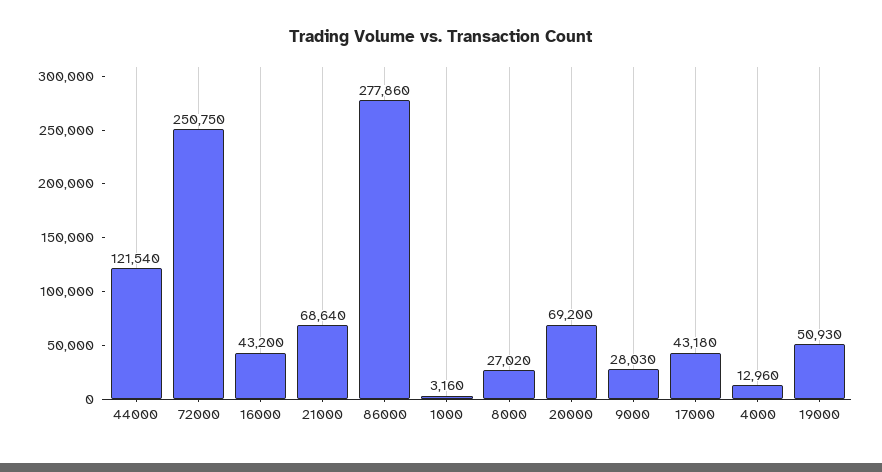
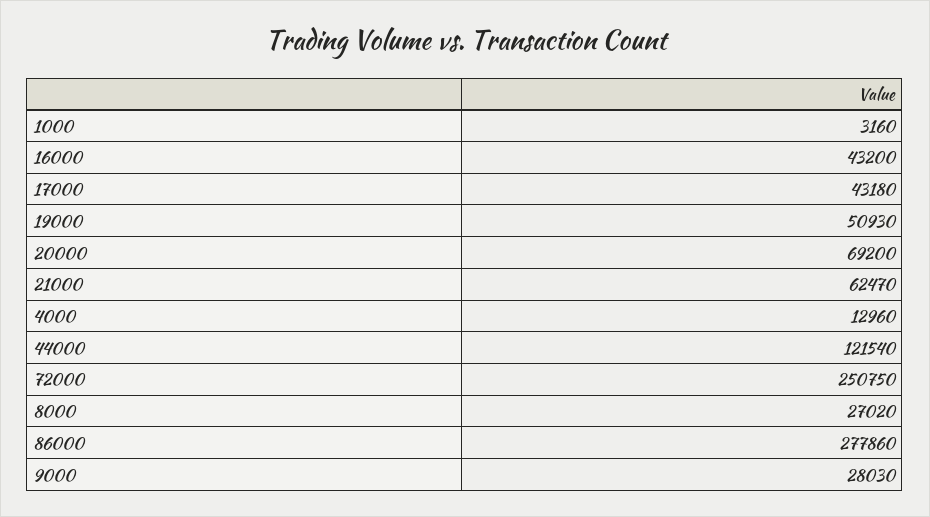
21000: 68640 -> 62470

